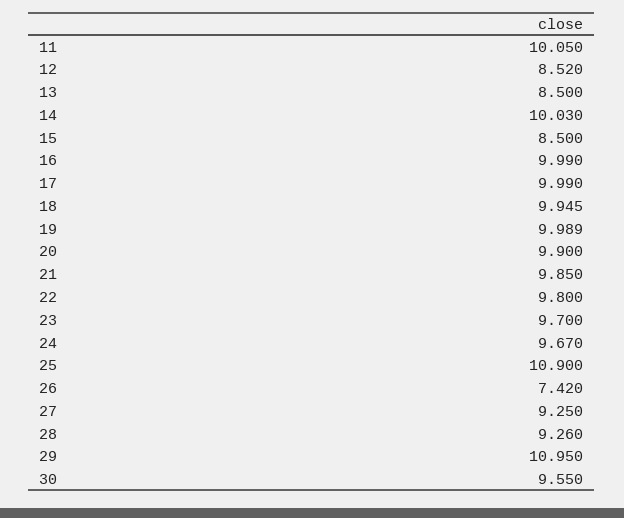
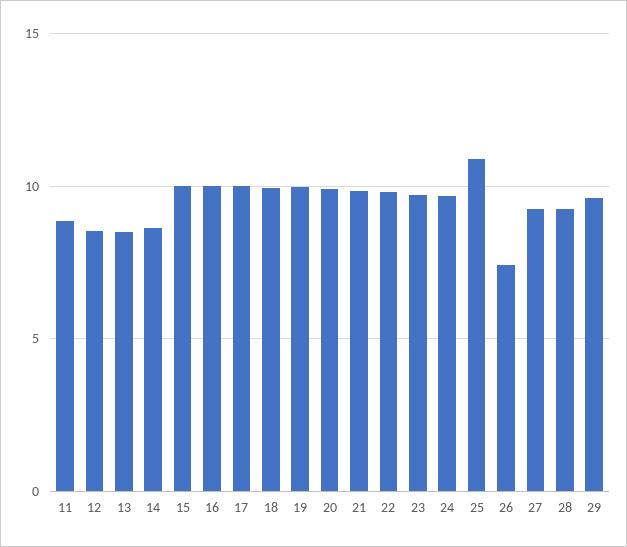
11: 10.05 -> 9
14: 10.03 -> 8.5
15: 8.5 -> 10
29: 10.95 -> 9.5
30: 9.55 -> none

